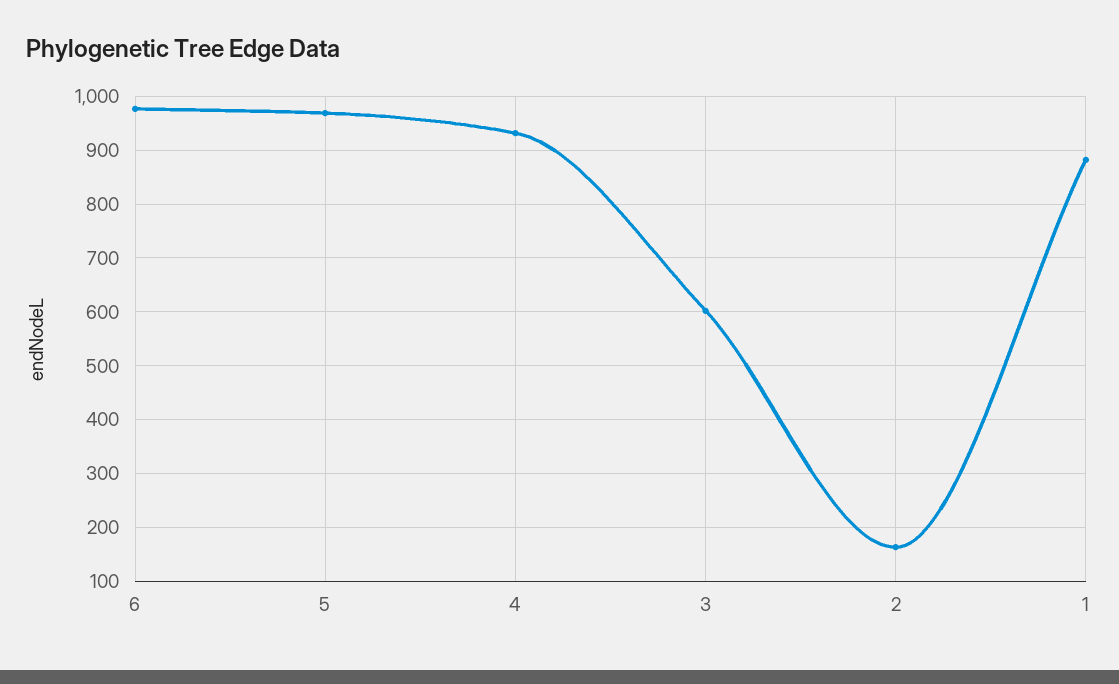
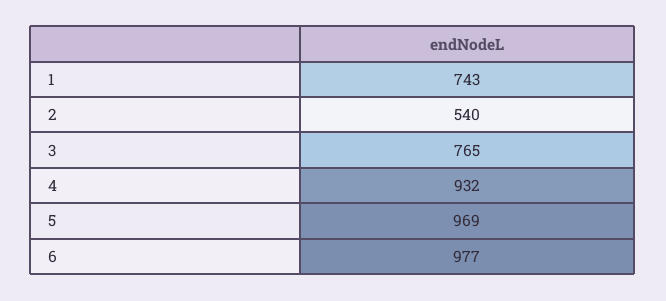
3: 600 -> 765
2: 160 -> 540
1: 880 -> 743

